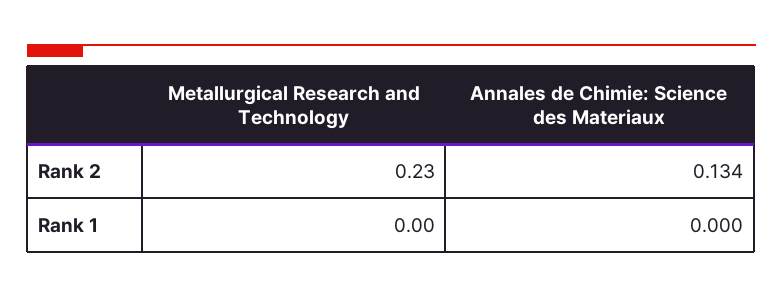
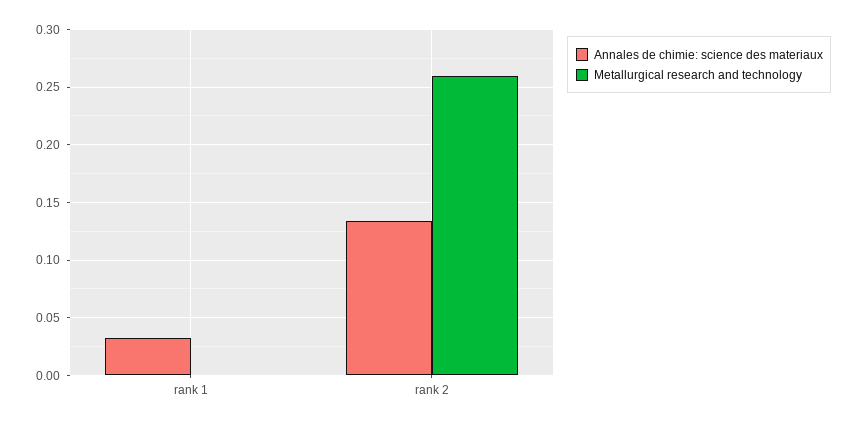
Metallurgical Research and Technology, Rank 2: 0.23 -> 0.26
Annales de Chimie: Science des Materiaux, Rank 1: 0 -> 0.03

